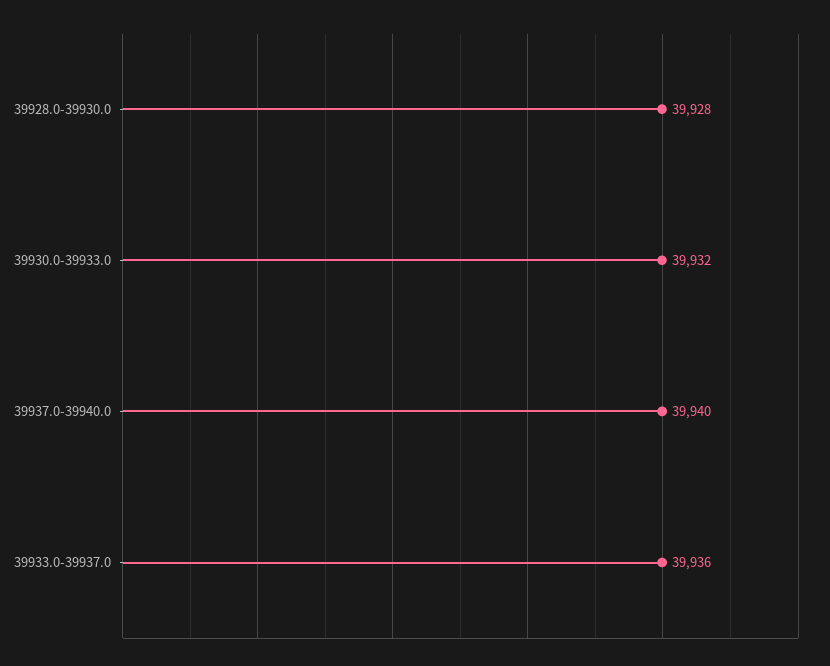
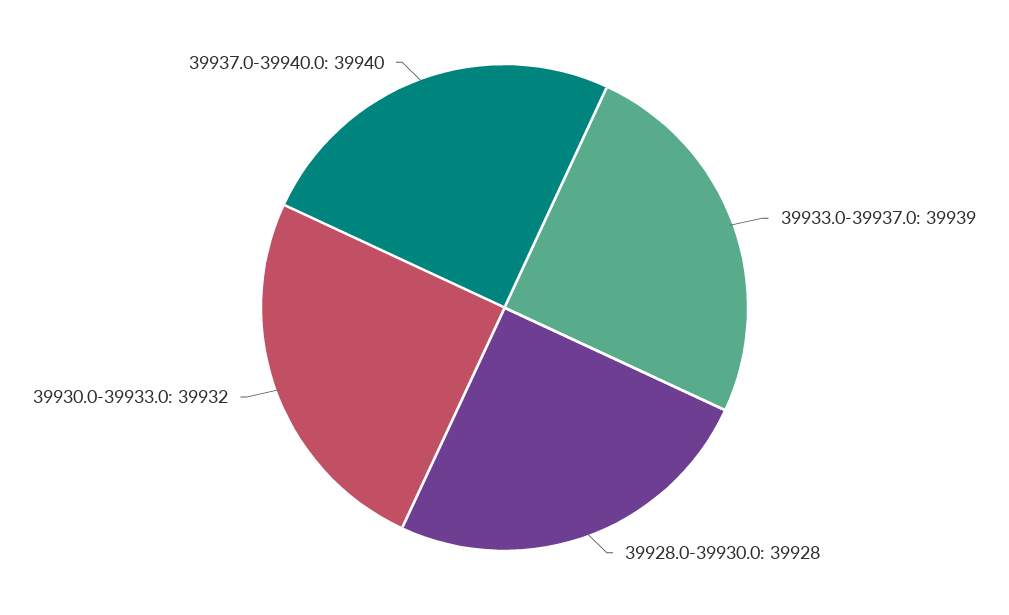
39933.0-39937.0: 39936 -> 39939

